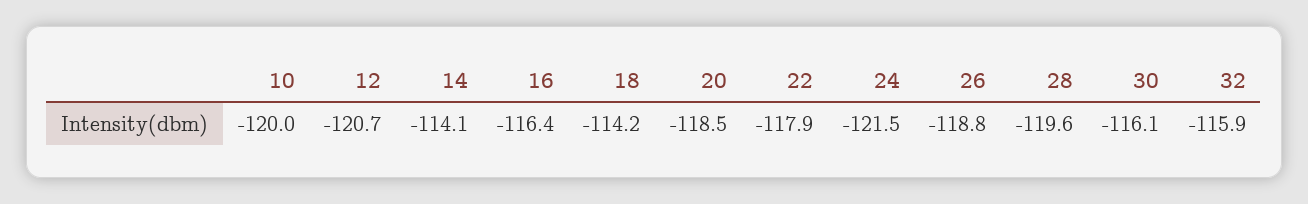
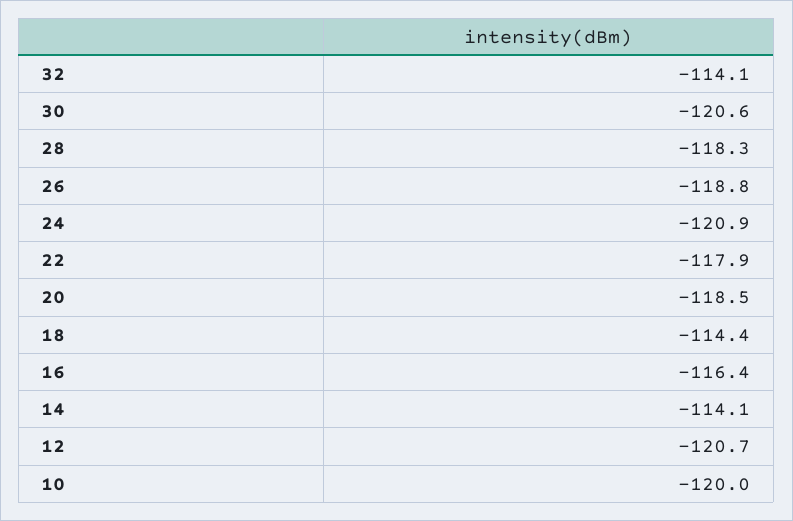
18: -114.2 -> -114.4
24: -121.5 -> -120.9
28: -119.6 -> -118.3
30: -116.1 -> -120.6
32: -115.9 -> -114.1

